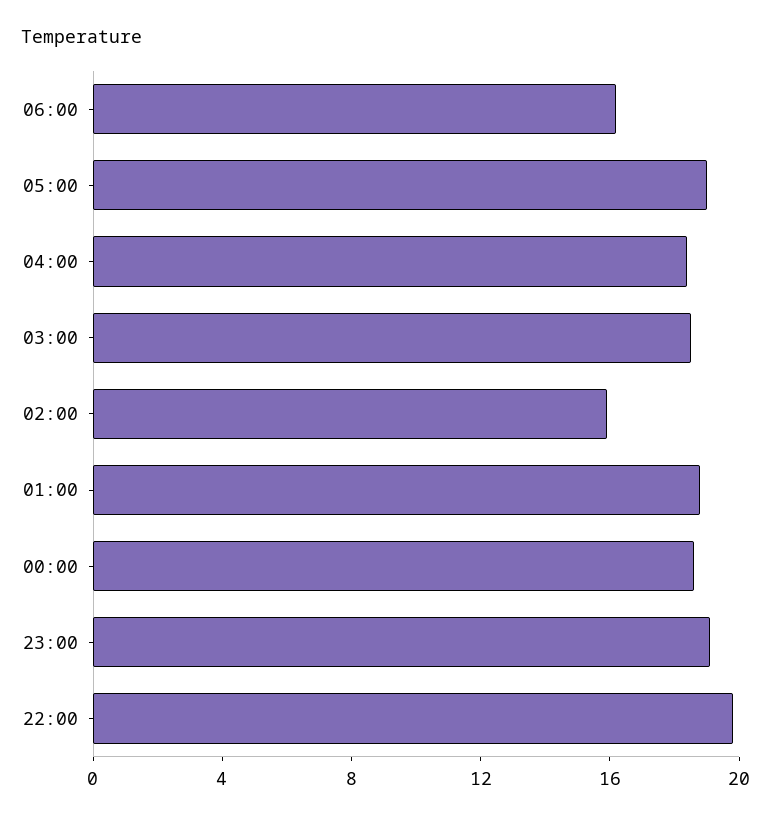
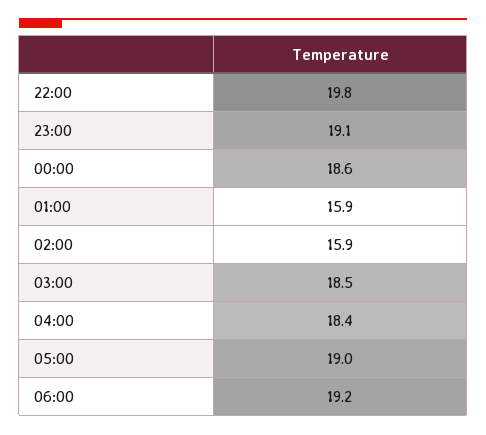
06:00: 16 -> 19.2
01:00: 19 -> 15.9

